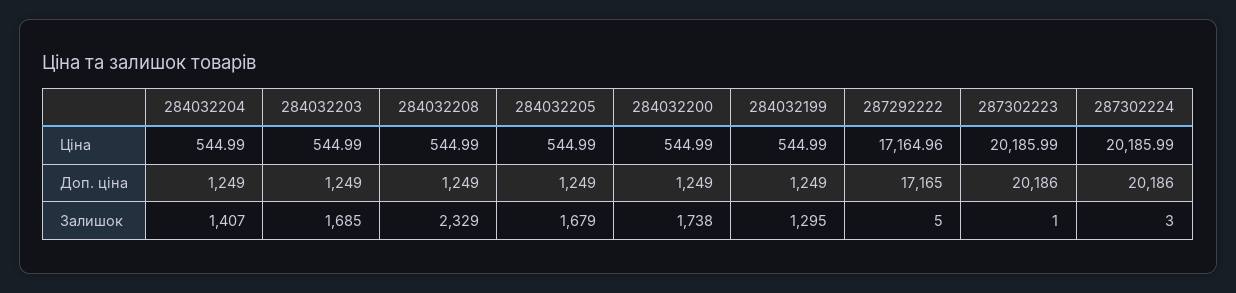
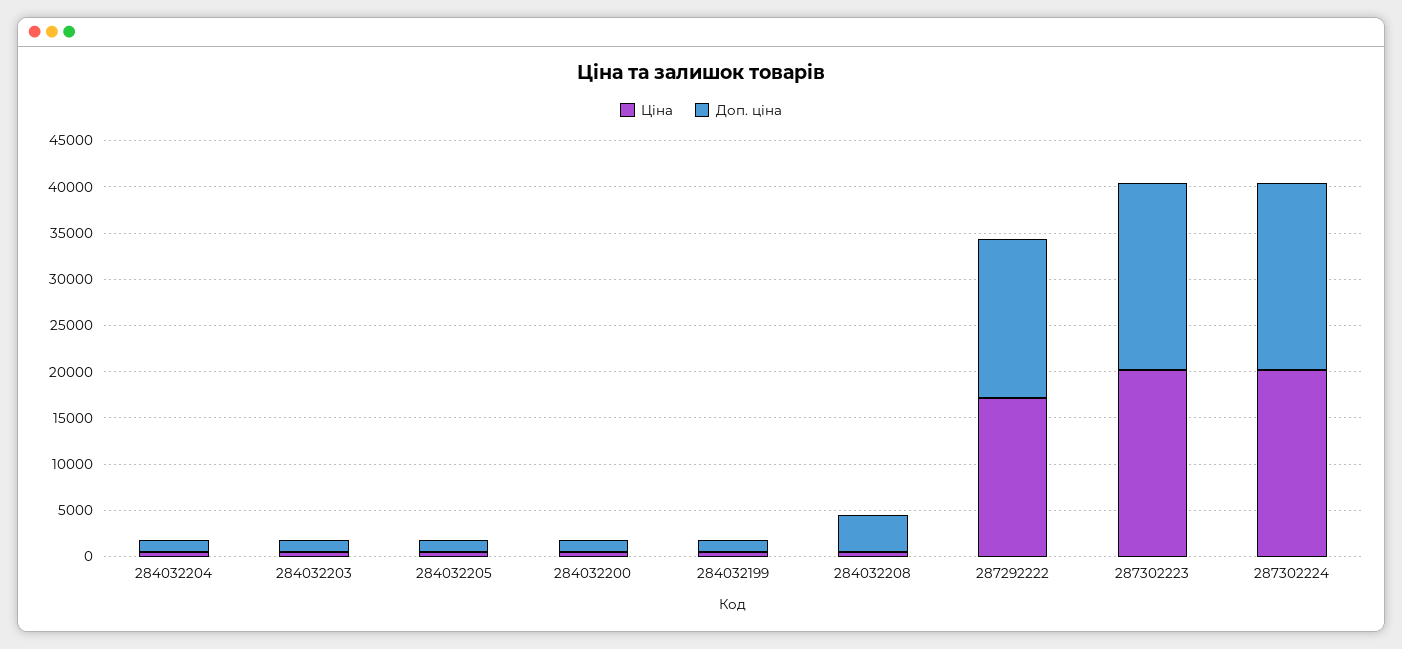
Доп. ціна, 284032208: 1249 -> 4000
Залишок, 284032204: 1407 -> none
Залишок, 284032203: 1685 -> none
Залишок, 284032208: 2329 -> none
Залишок, 284032205: 1679 -> none
Залишок, 284032200: 1738 -> none
Залишок, 284032199: 1295 -> none
Залишок, 287292222: 5 -> none
Залишок, 287302223: 1 -> none
Залишок, 287302224: 3 -> none

